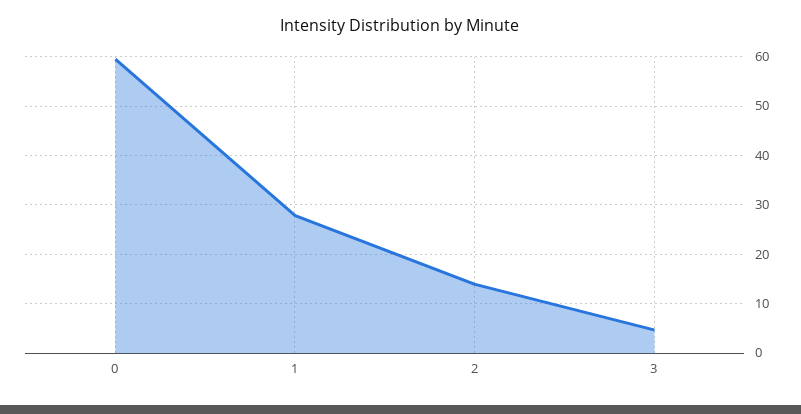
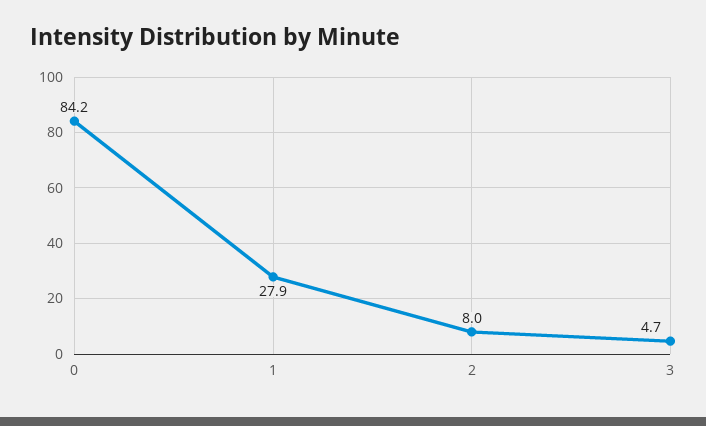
0: 60 -> 84.2
2: 14 -> 8

